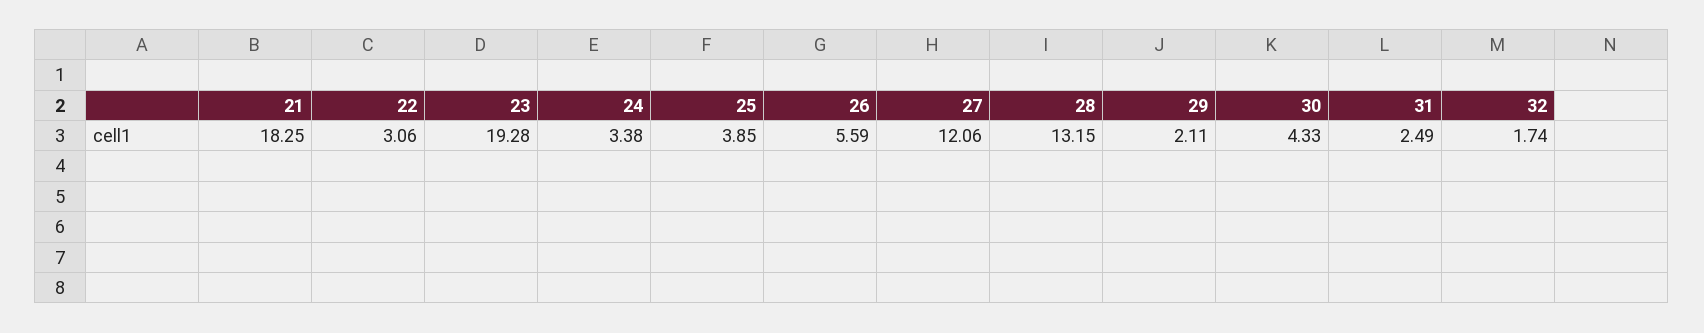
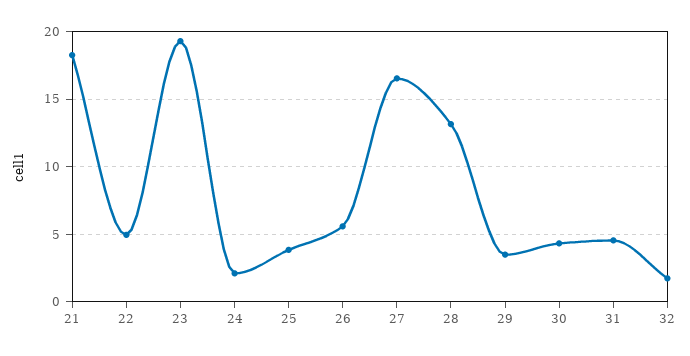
22: 3.06 -> 5
24: 3.38 -> 2
27: 12.06 -> 16.5
29: 2.11 -> 3.5
31: 2.49 -> 4.5

